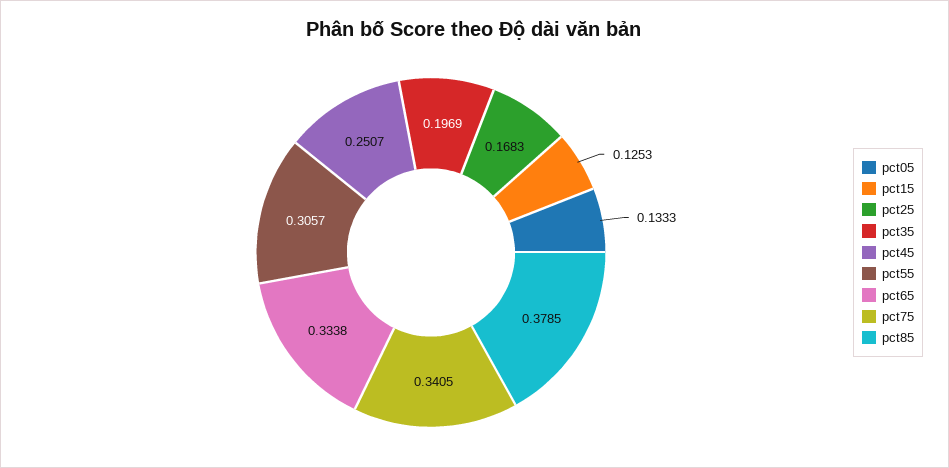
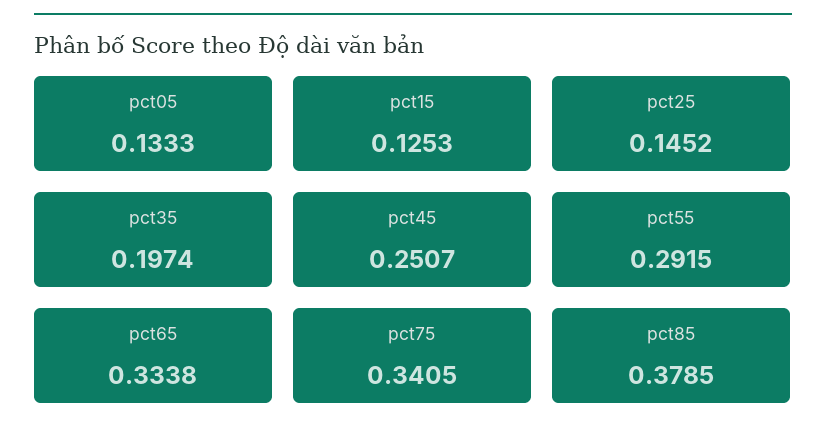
pct25: 0.1683 -> 0.1452
pct35: 0.1969 -> 0.1974
pct55: 0.3057 -> 0.2915

